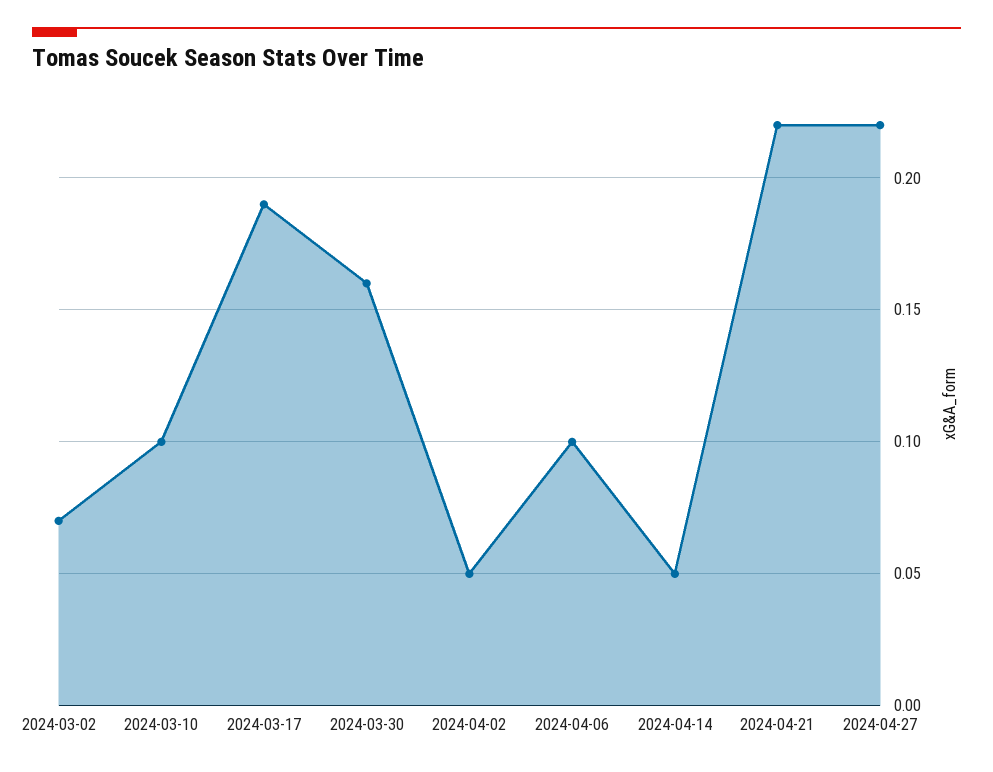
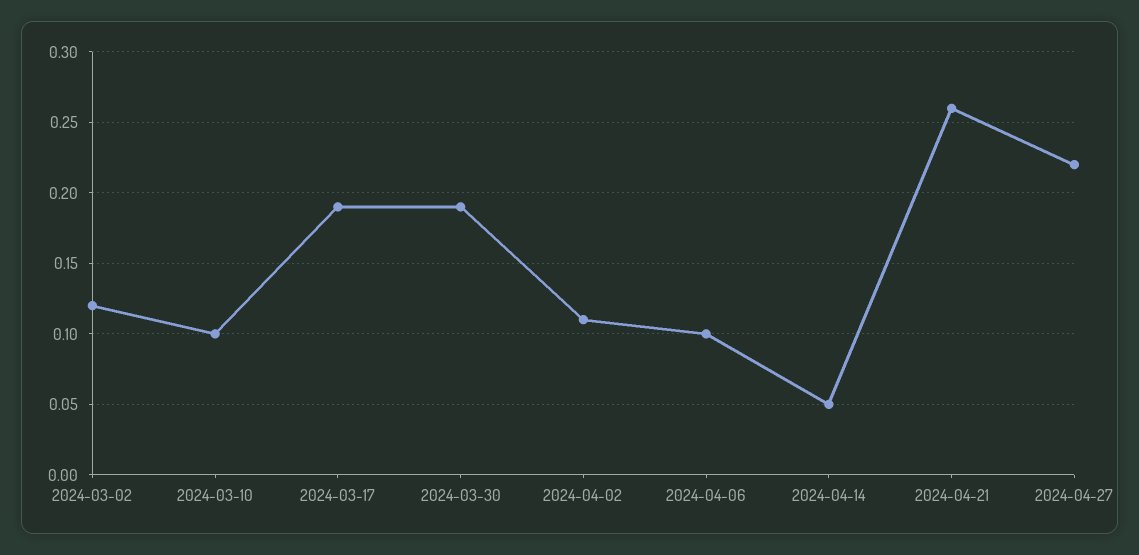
2024-03-02: 0.07 -> 0.12
2024-03-30: 0.16 -> 0.19
2024-04-02: 0.05 -> 0.11
2024-04-21: 0.22 -> 0.26

